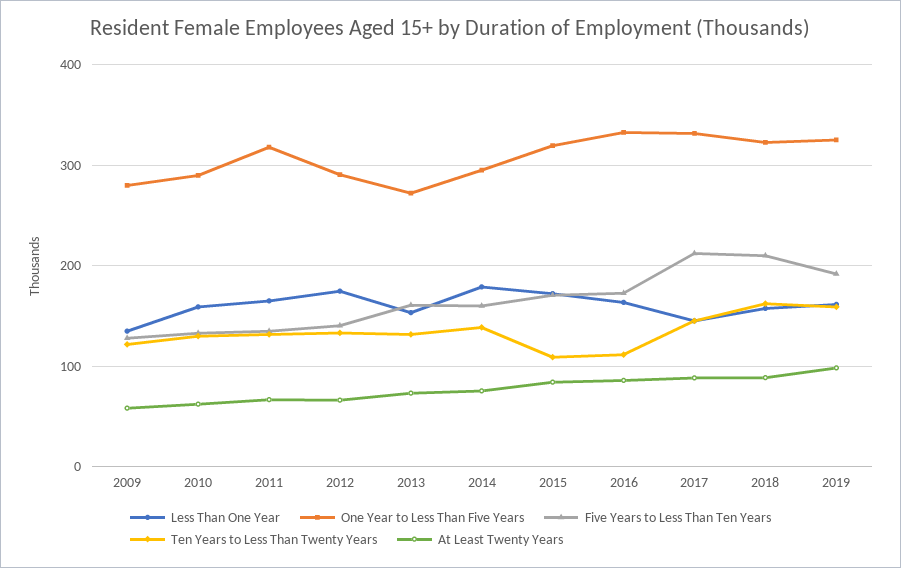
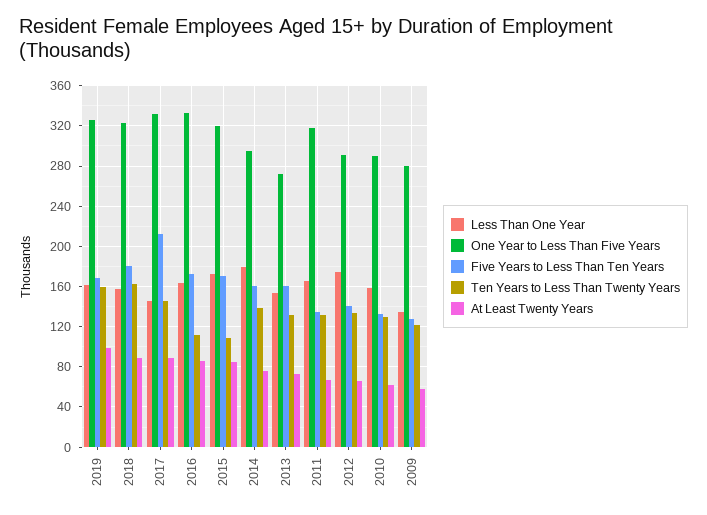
Five Years to Less Than Ten Years, 2018: 210 -> 180
Five Years to Less Than Ten Years, 2019: 190 -> 170

